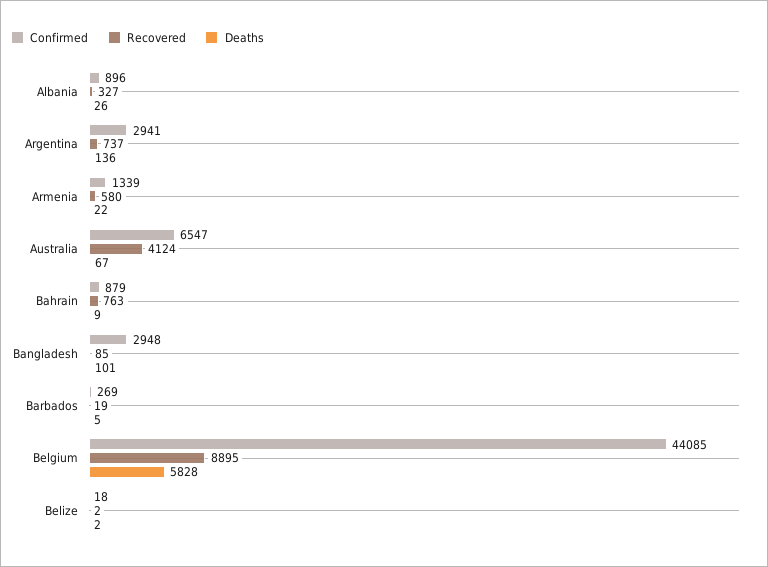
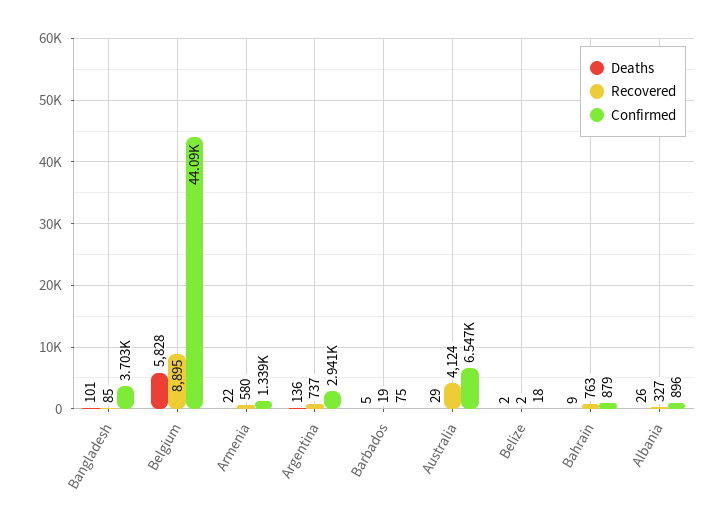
Deaths, Australia: 67 -> 29
Confirmed, Bangladesh: 2948 -> 3703
Confirmed, Barbados: 269 -> 75

